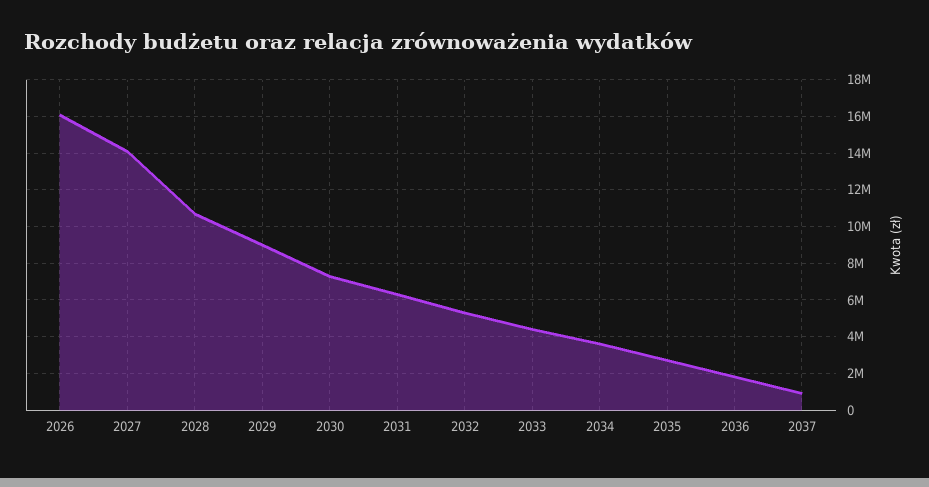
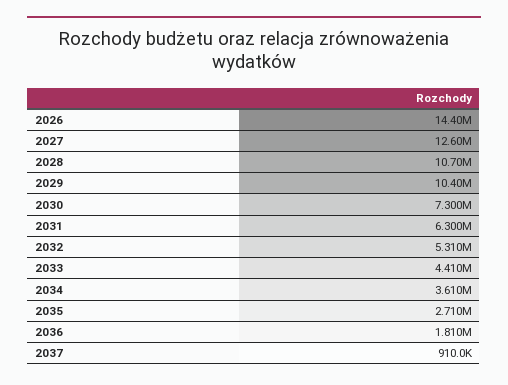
2026: 16000000 -> 14400000
2027: 14000000 -> 12600000
2029: 9000000 -> 10400000

